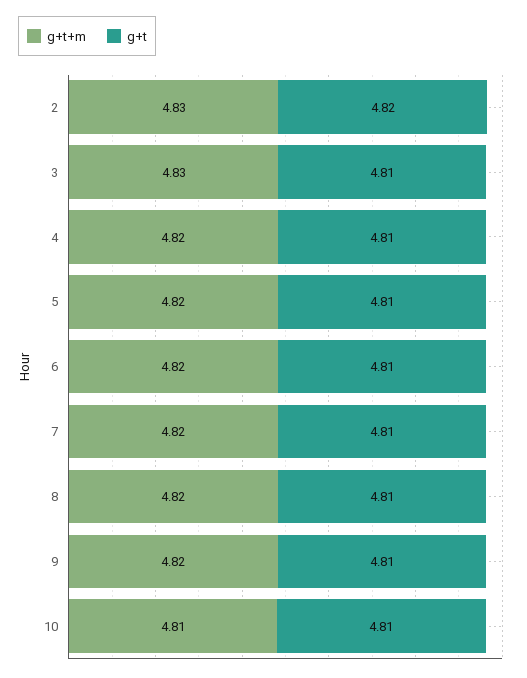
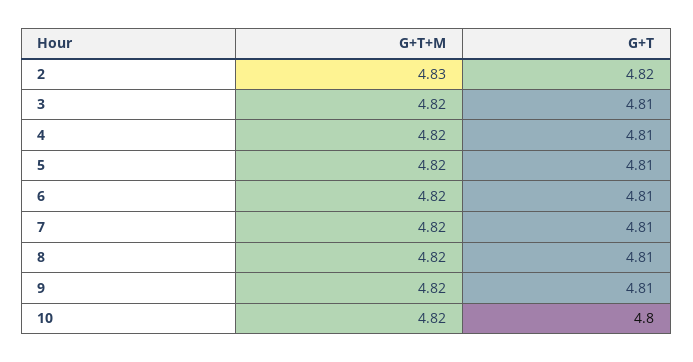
g+t+m, 3: 4.83 -> 4.82
g+t+m, 10: 4.81 -> 4.82
g+t, 10: 4.81 -> 4.8

